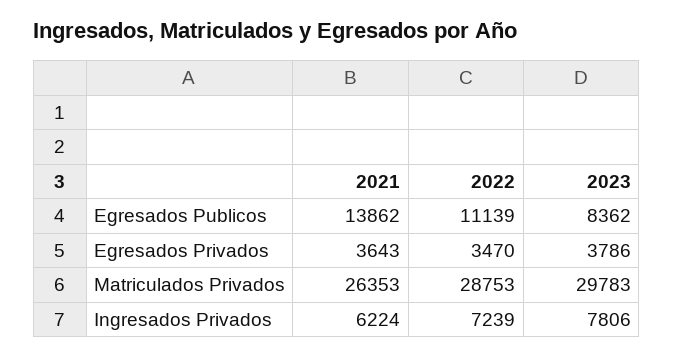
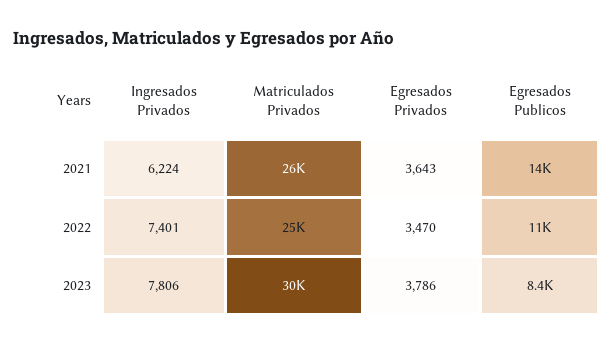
2022, Matriculados Privados: 28753 -> 25000
2022, Ingresados Privados: 7239 -> 7401

